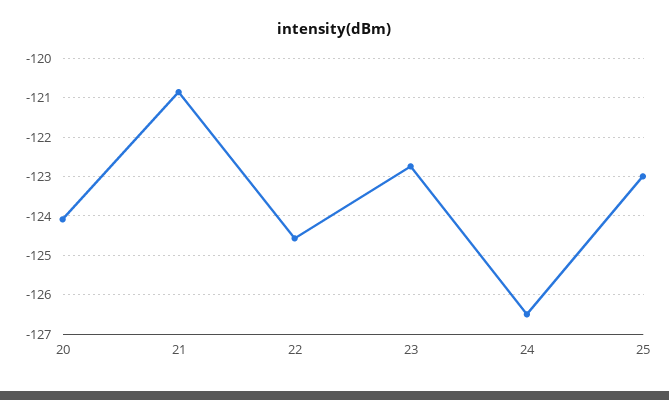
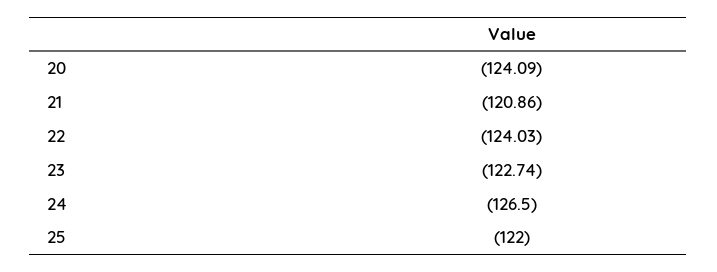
22: -124.6 -> -124.03
25: -123 -> -122

